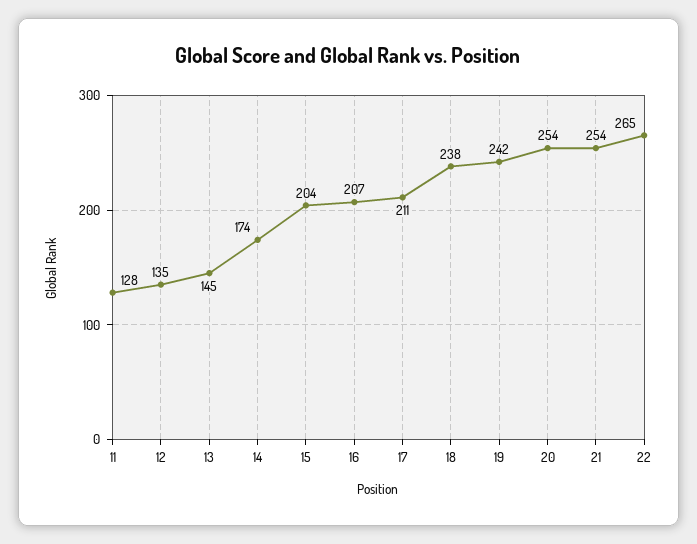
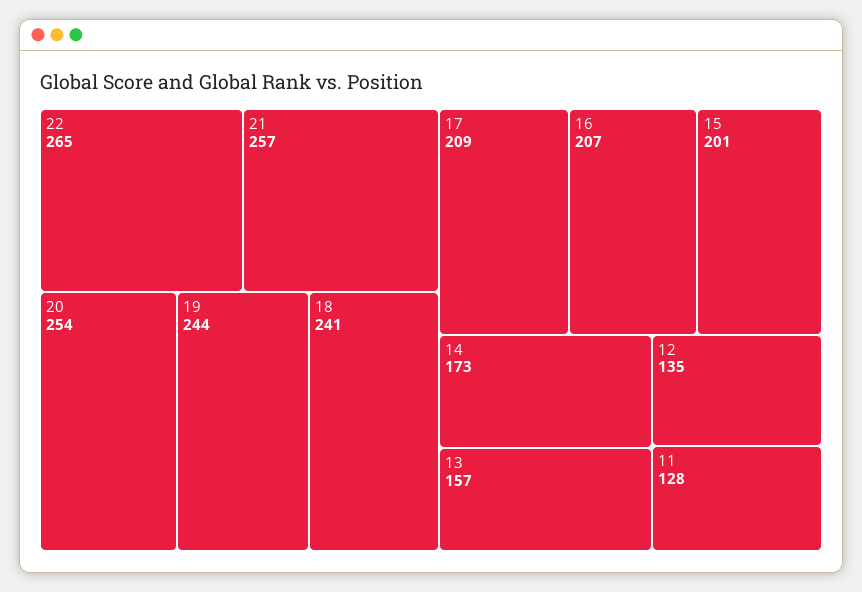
13: 145 -> 157
14: 174 -> 173
15: 204 -> 201
17: 211 -> 209
18: 238 -> 241
19: 242 -> 244
21: 254 -> 257

